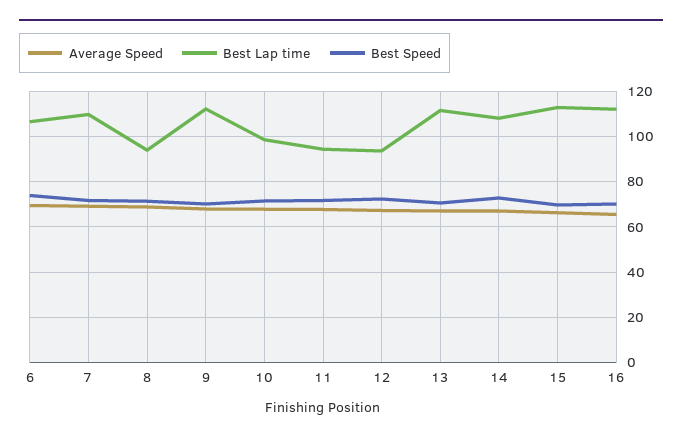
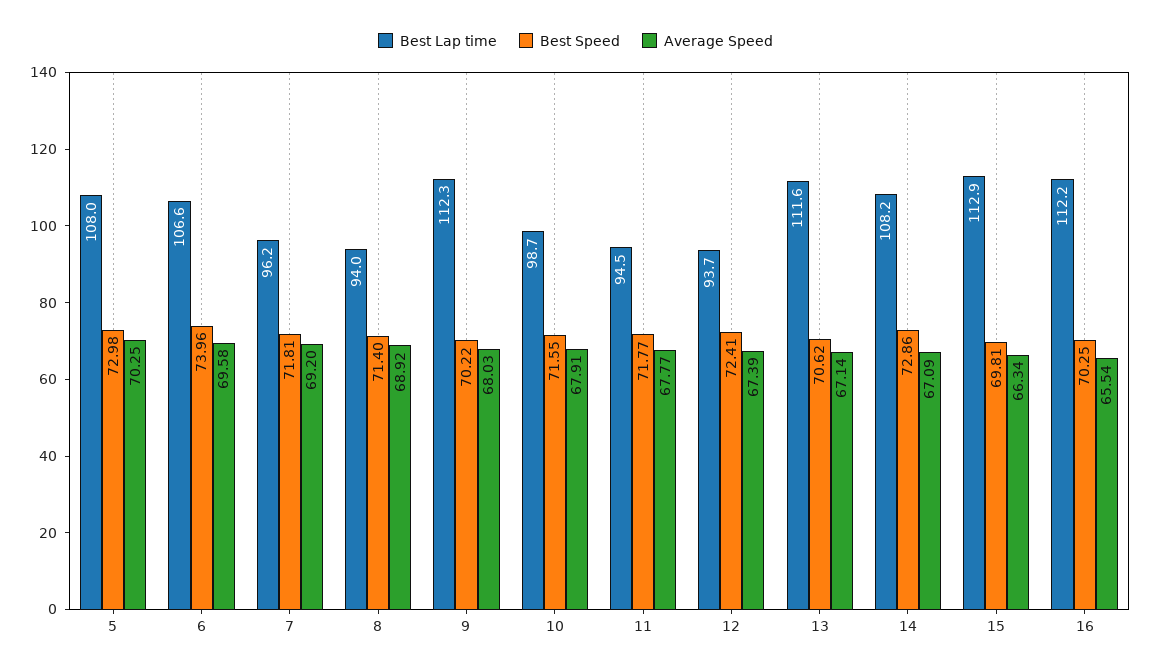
Best Lap time, 7: 110 -> 96.2
Best Lap time, 5: none -> 108
Best Speed, 5: none -> 72.98
Average Speed, 5: none -> 70.25

